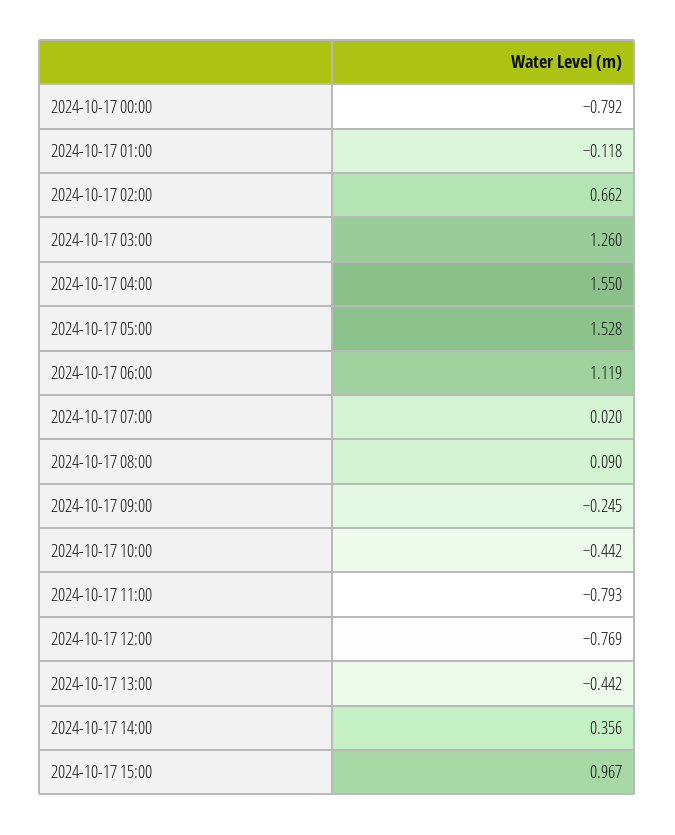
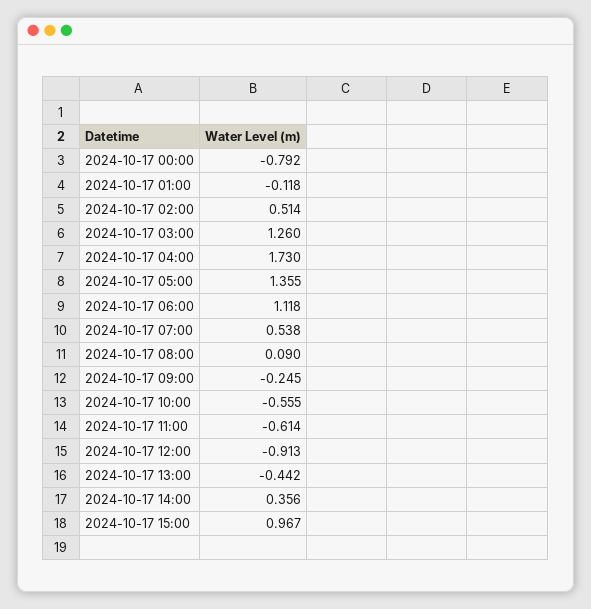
2024-10-17 02:00: 0.662 -> 0.514
2024-10-17 04:00: 1.55 -> 1.73
2024-10-17 05:00: 1.528 -> 1.355
2024-10-17 06:00: 1.119 -> 1.118
2024-10-17 07:00: 0.02 -> 0.538
2024-10-17 10:00: -0.442 -> -0.555
2024-10-17 11:00: -0.793 -> -0.614
2024-10-17 12:00: -0.769 -> -0.913

